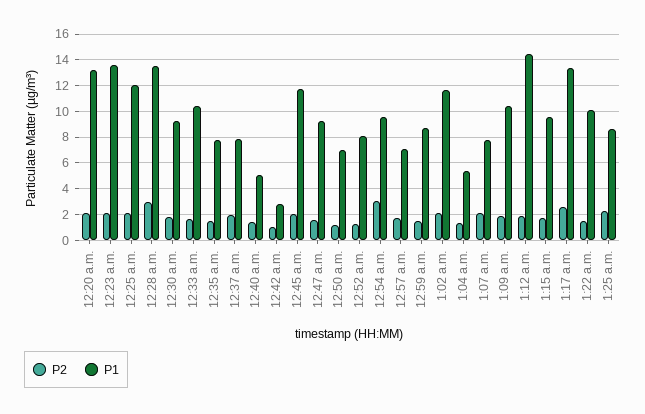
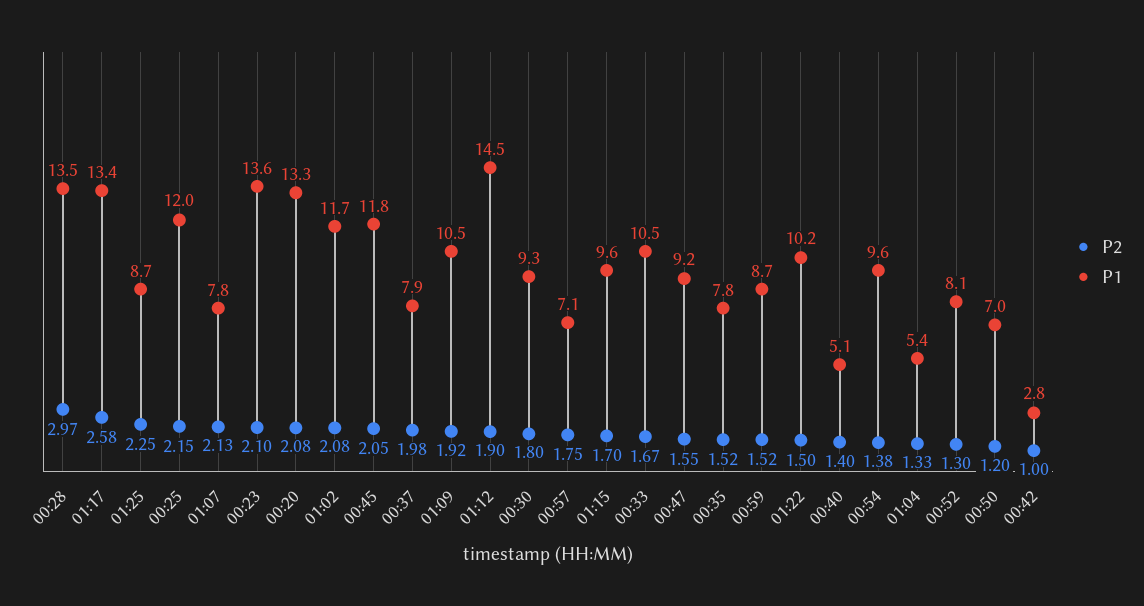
P2, 12:54 a.m.: 3 -> 1.38

